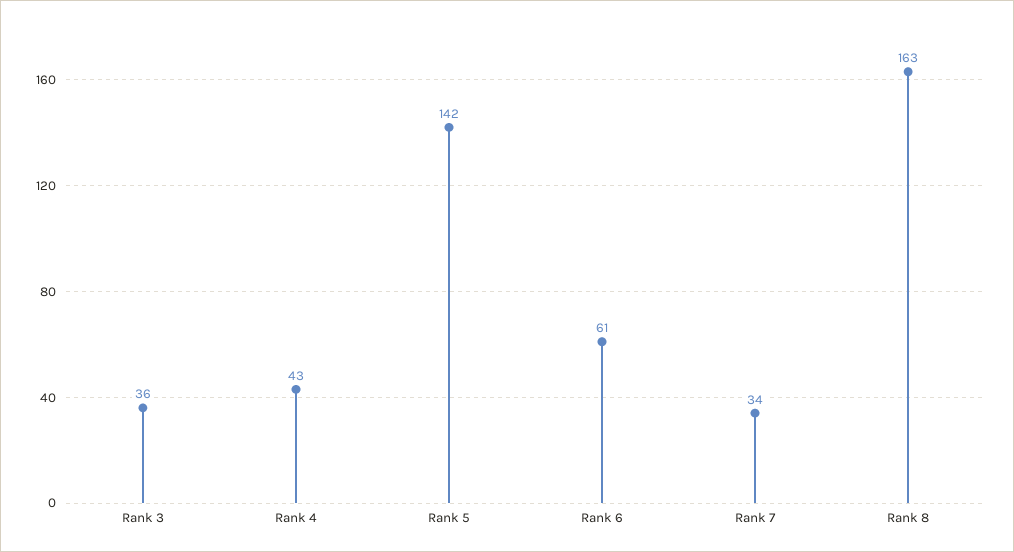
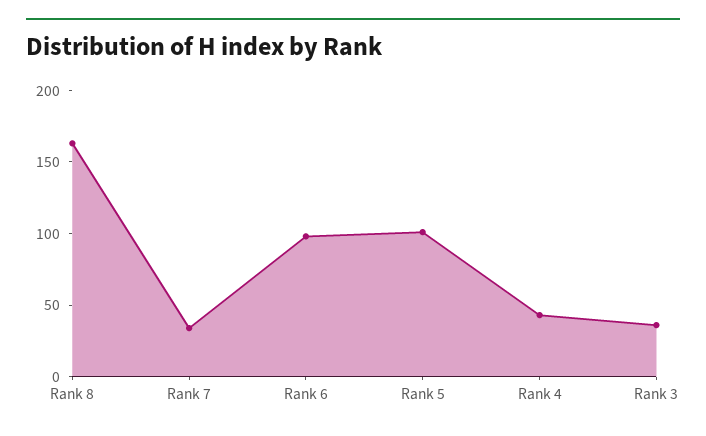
Rank 5: 142 -> 100
Rank 6: 61 -> 100

